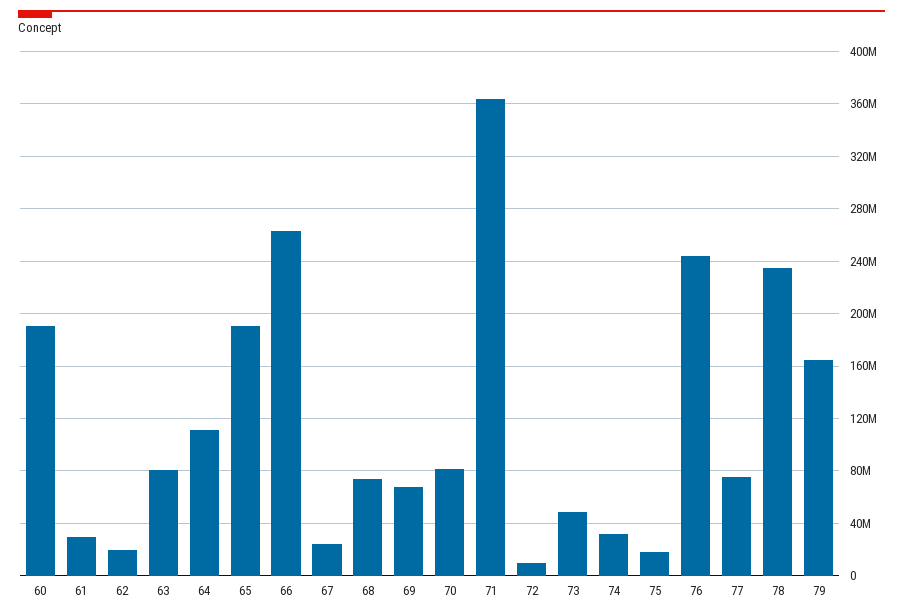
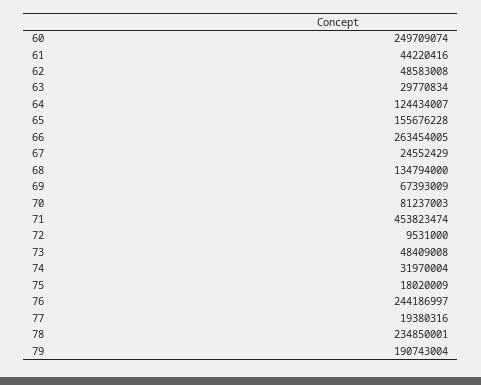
60: 190000000 -> 249709074
61: 30000000 -> 44220416
62: 20000000 -> 48583008
63: 80000000 -> 29770834
64: 110000000 -> 124434007
65: 190000000 -> 155676228
68: 75000000 -> 134794000
71: 365000000 -> 453823474
77: 75000000 -> 19380316
79: 165000000 -> 190743004

